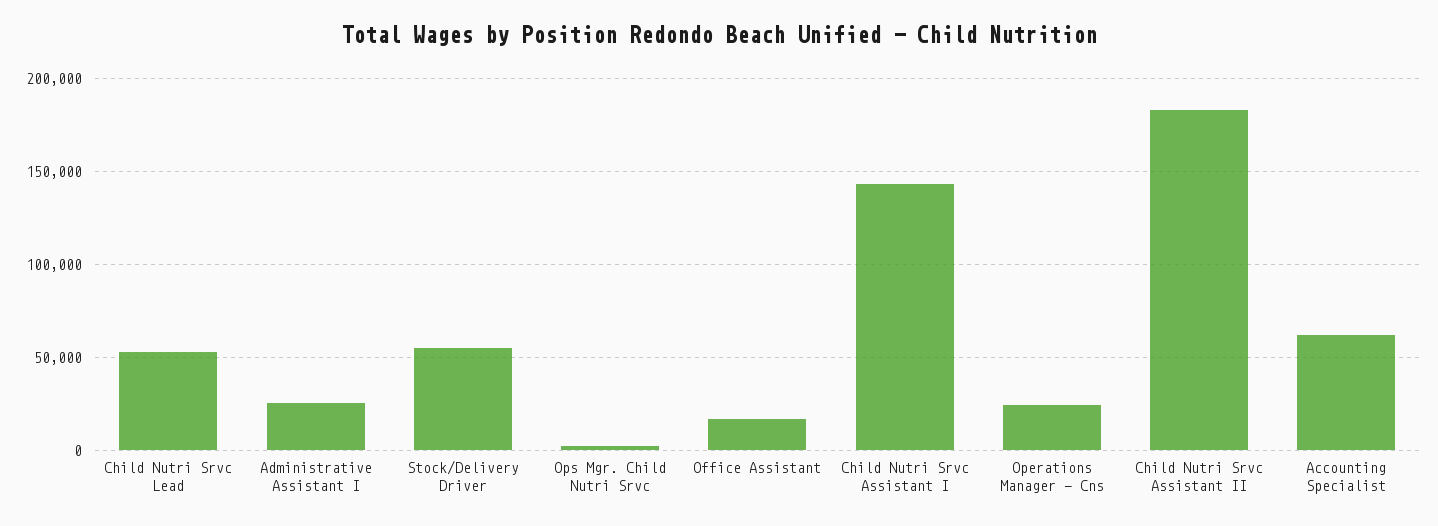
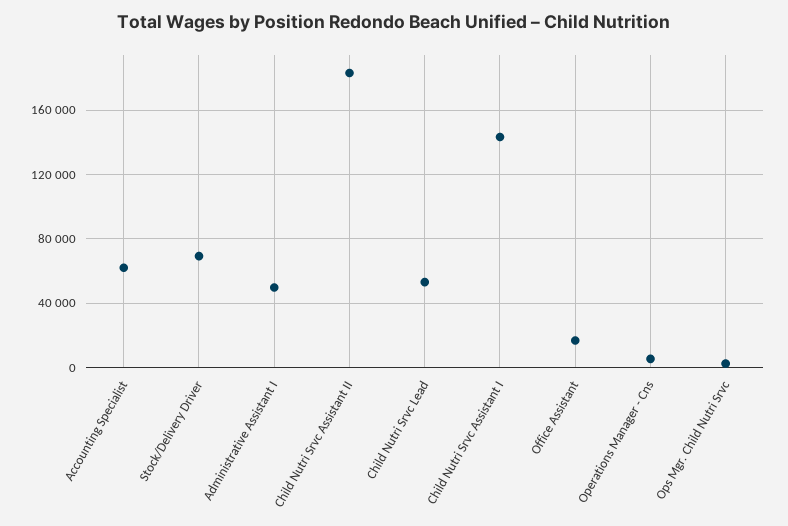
Administrative Assistant I: 25000 -> 50000
Stock/Delivery Driver: 55000 -> 70000
Operations Manager - Cns: 25000 -> 5000

